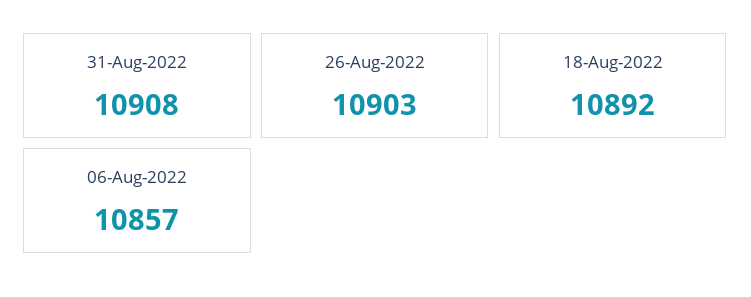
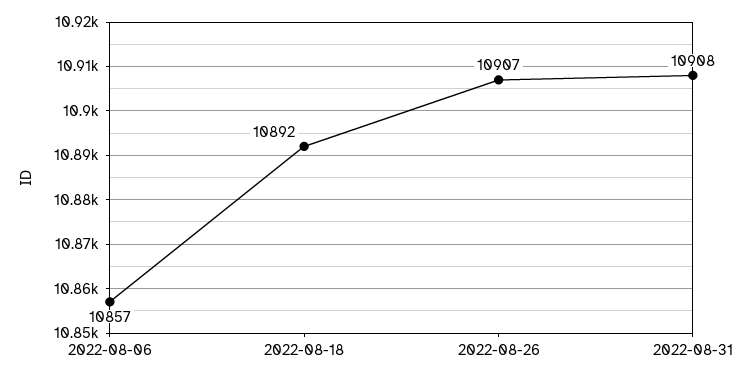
26-Aug-2022: 10903 -> 10907

